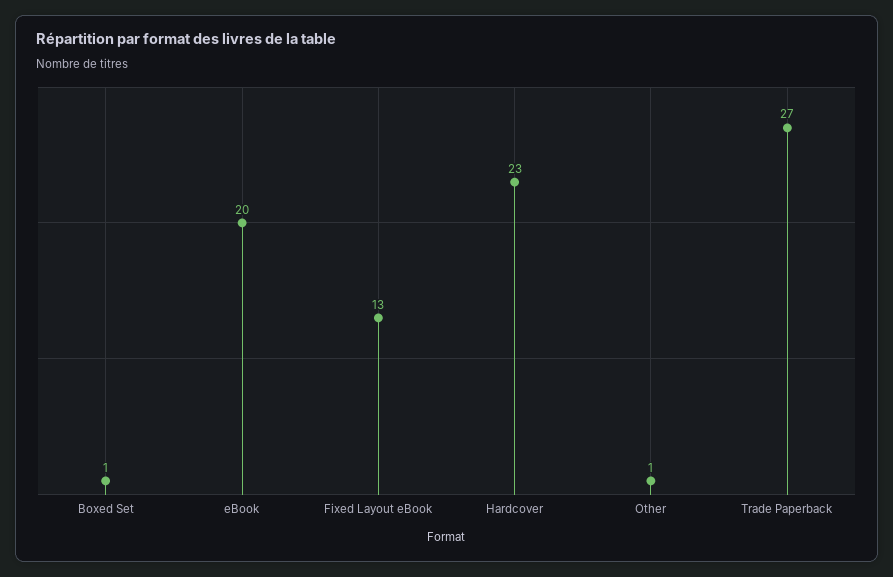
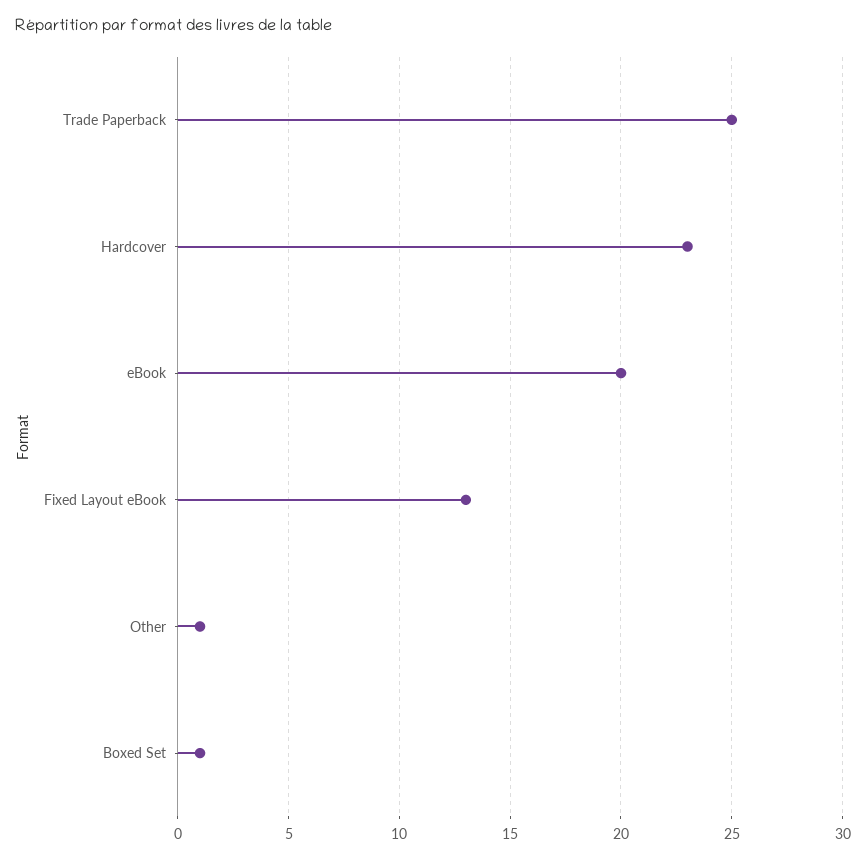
Trade Paperback: 27 -> 25

